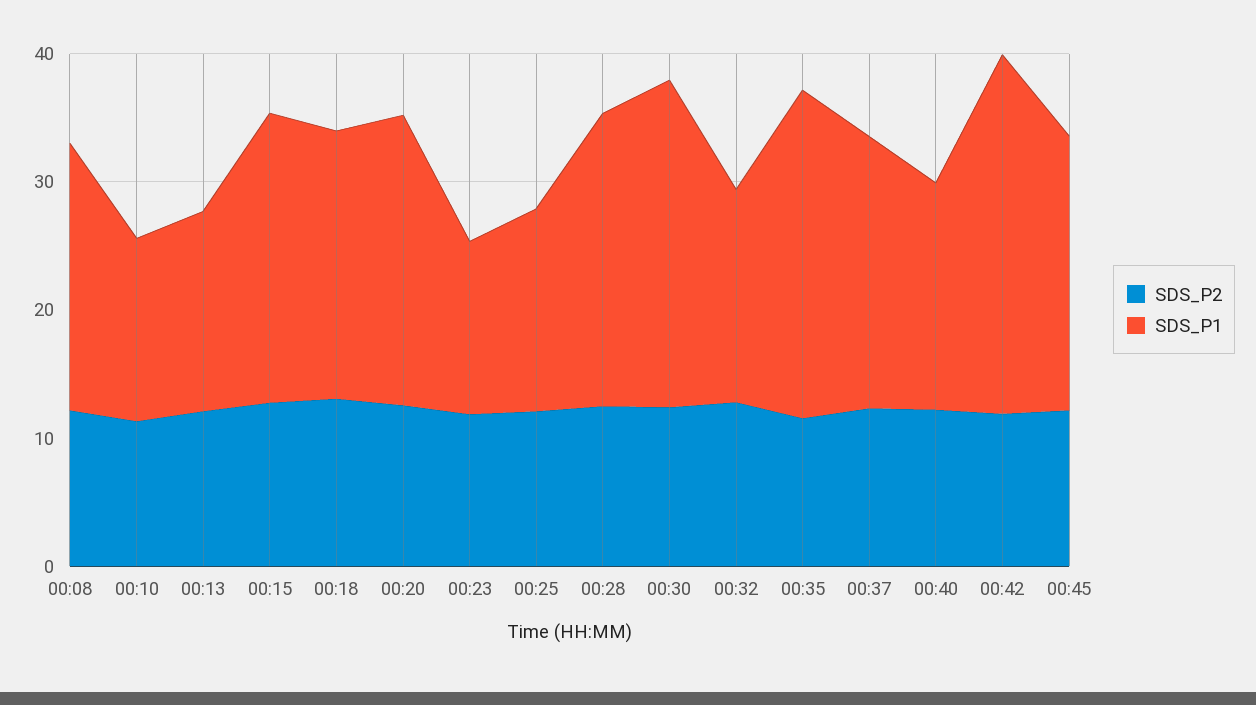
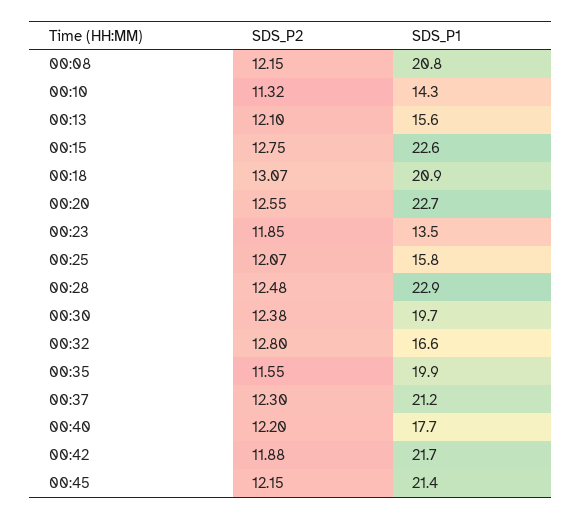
SDS_P1, 00:30: 26 -> 19.7
SDS_P1, 00:35: 26 -> 19.9
SDS_P1, 00:42: 28 -> 21.7

